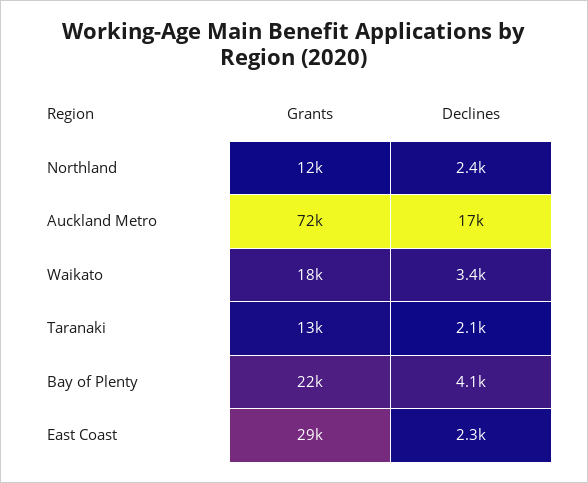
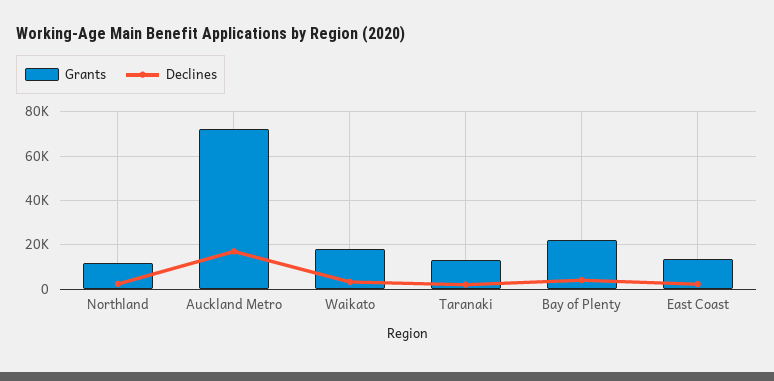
Grants, East Coast: 29000 -> 15000

